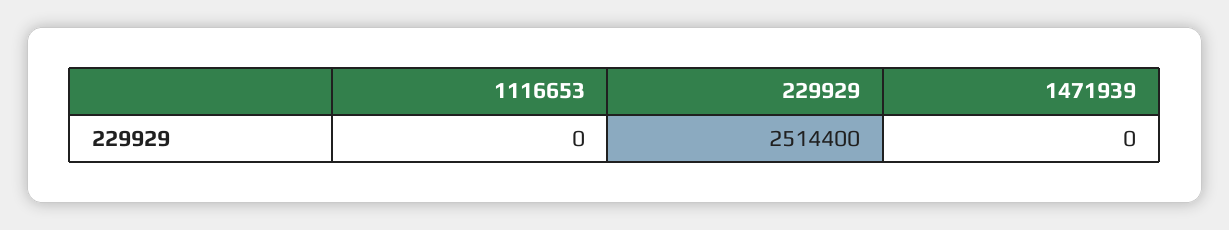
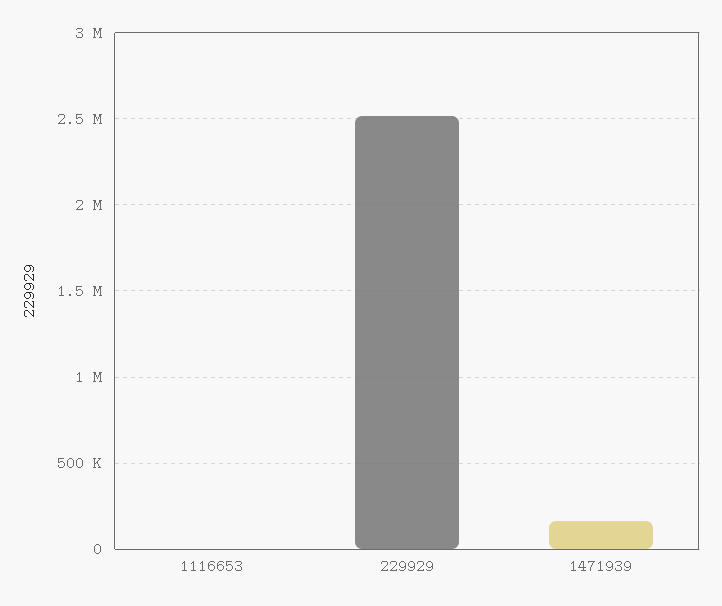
1471939: 0 -> 150000

